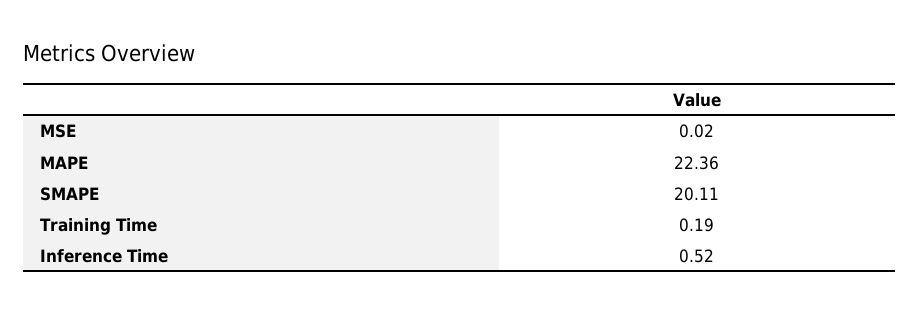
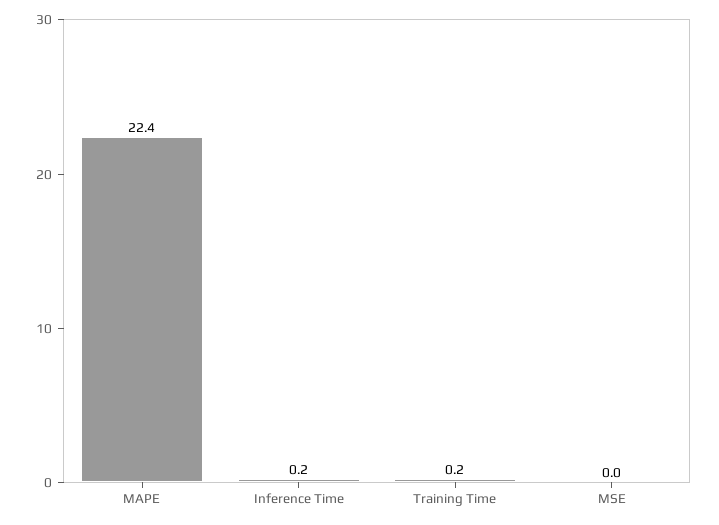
SMAPE: 20.11 -> none
Inference Time: 0.52 -> 0.2

